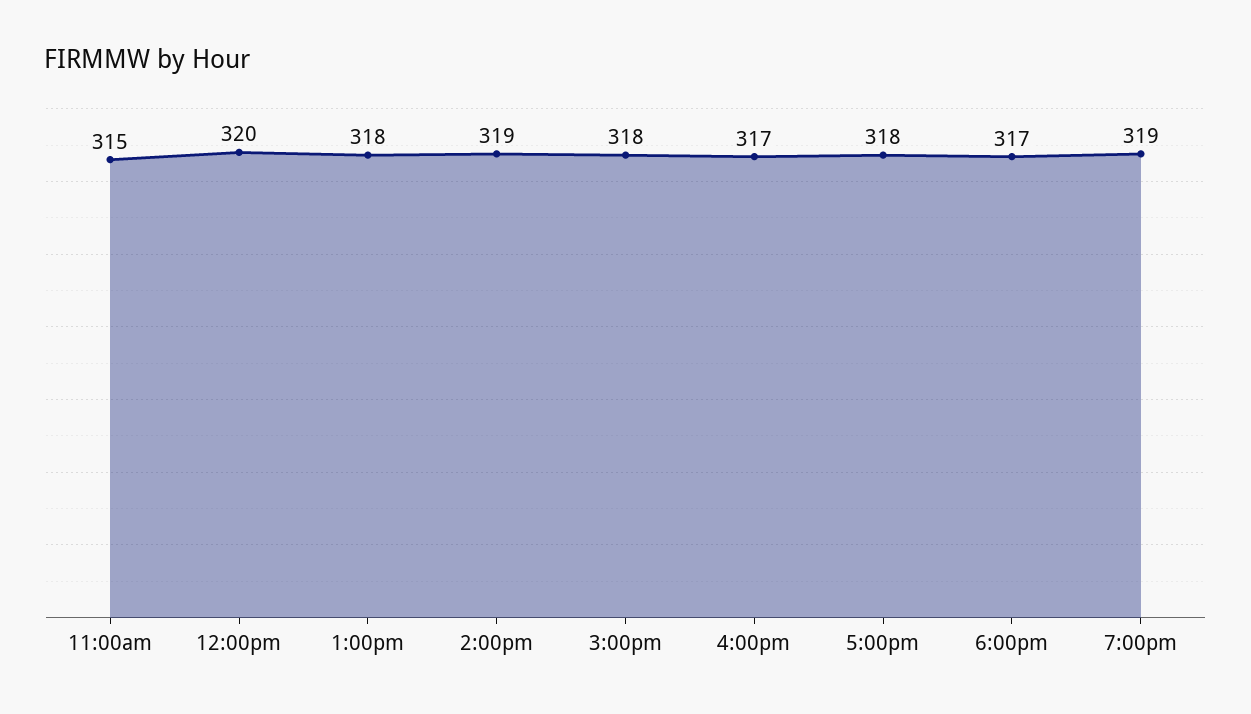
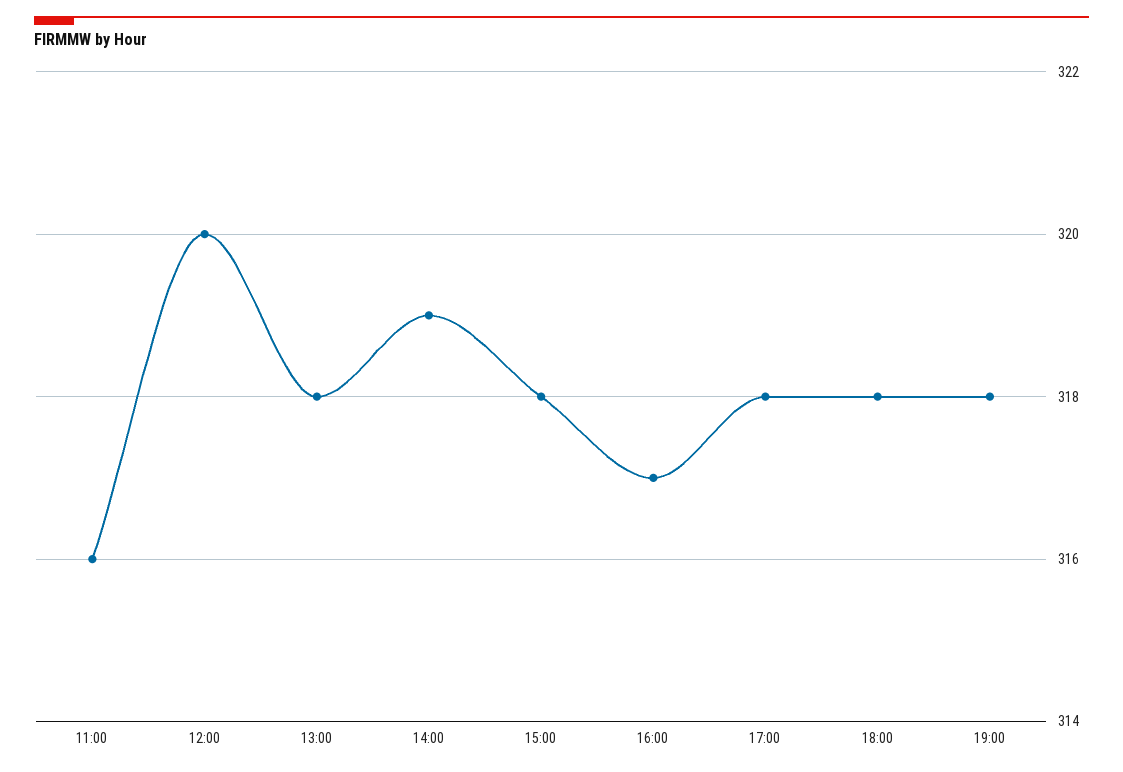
11:00am: 315 -> 316
6:00pm: 317 -> 318
7:00pm: 319 -> 318

